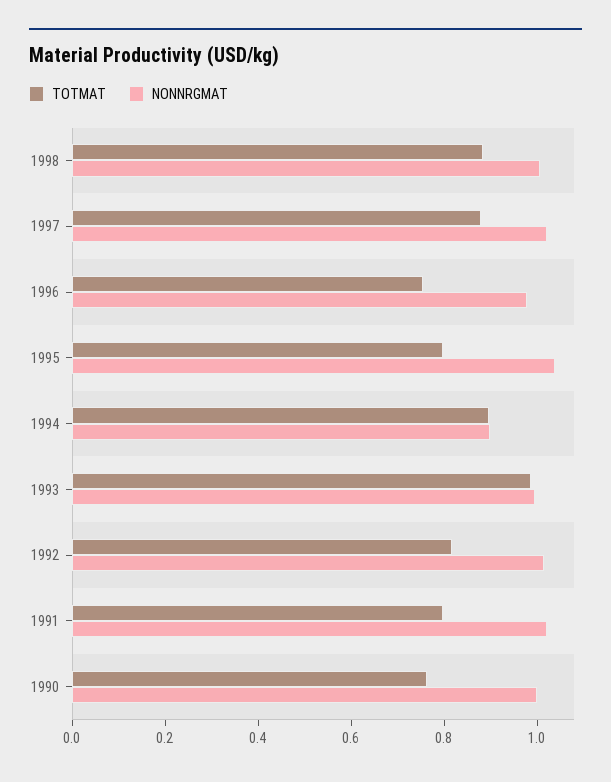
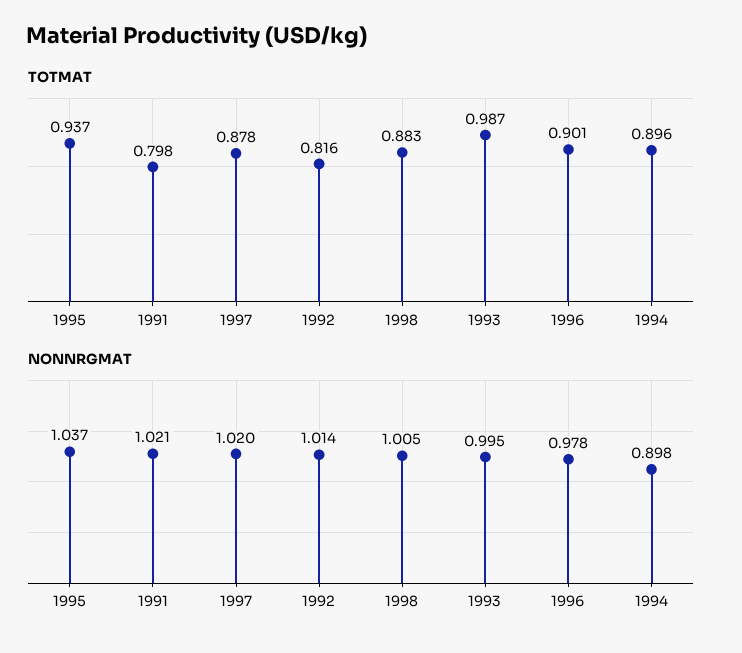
TOTMAT, 1996: 0.75 -> 0.901
TOTMAT, 1995: 0.8 -> 0.937
TOTMAT, 1990: 0.75 -> none
NONNRGMAT, 1990: 1 -> none

